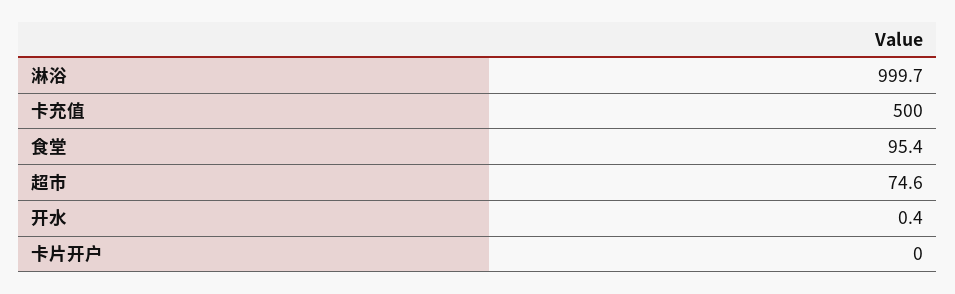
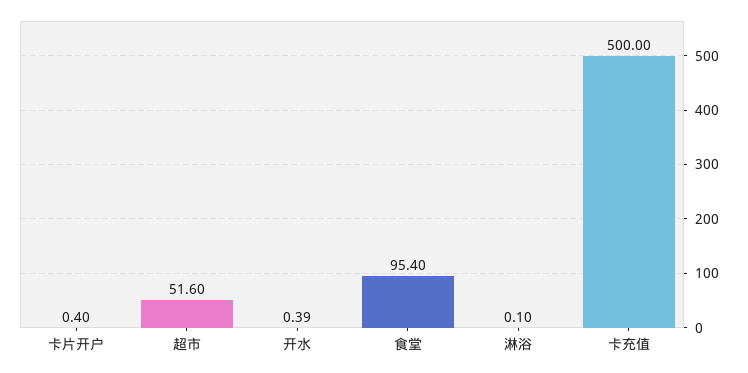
淋浴: 999.7 -> 0.1
超市: 74.6 -> 51.6
卡片开户: 0 -> 0.4

